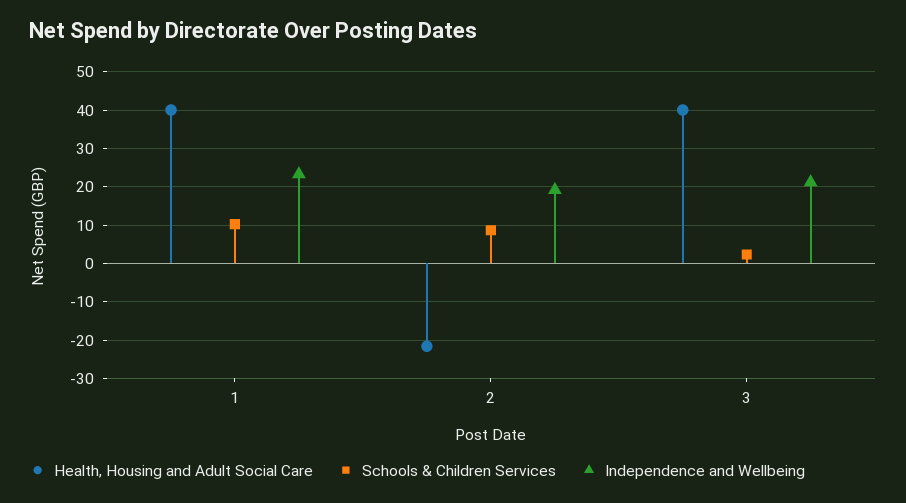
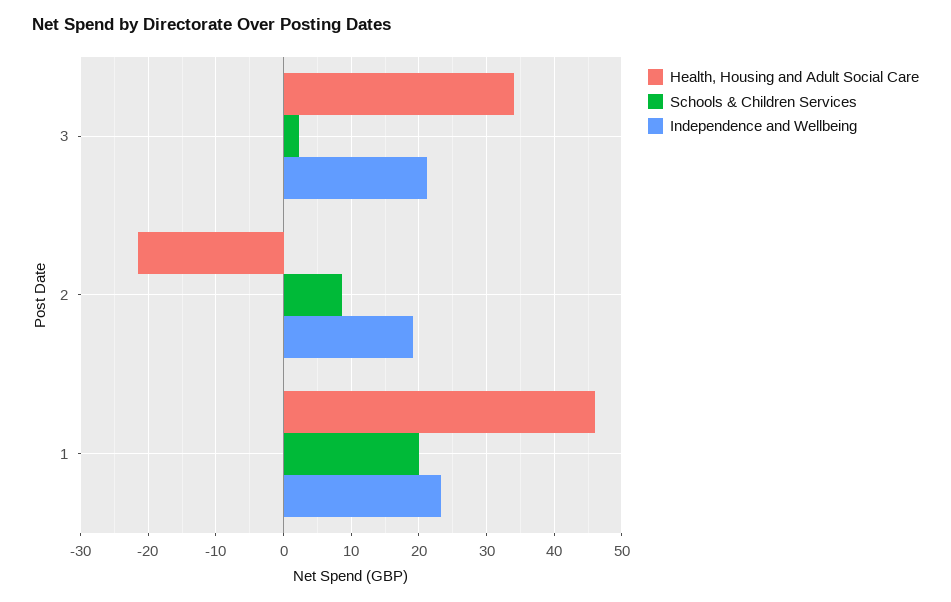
Health, Housing and Adult Social Care, 1: 40 -> 46
Schools & Children Services, 1: 10 -> 20
Health, Housing and Adult Social Care, 3: 40 -> 34

